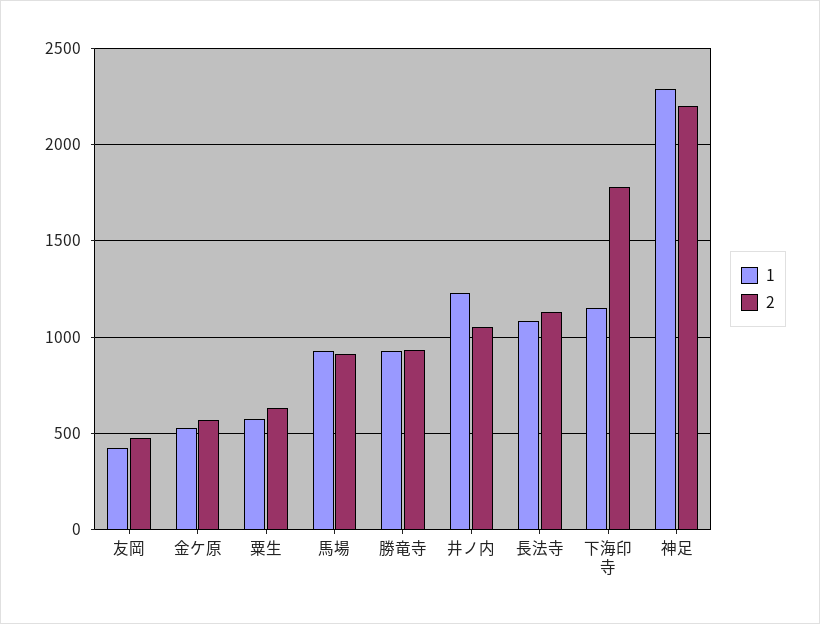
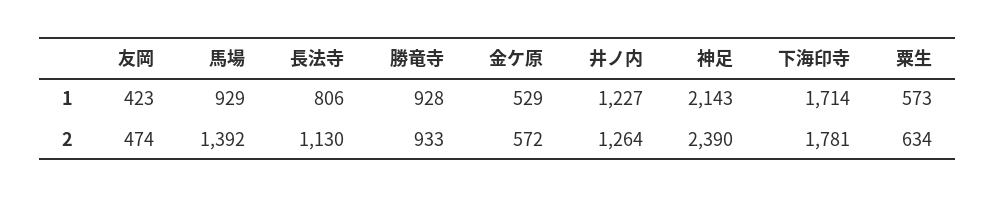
2, 馬場: 900 -> 1392
2, 井ノ内: 1050 -> 1264
1, 長法寺: 1100 -> 806
1, 下海印寺: 1150 -> 1714
1, 神足: 2300 -> 2143
2, 神足: 2200 -> 2390

